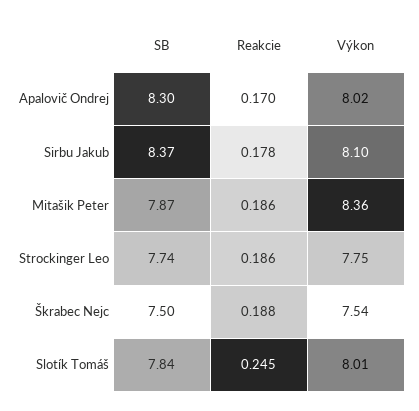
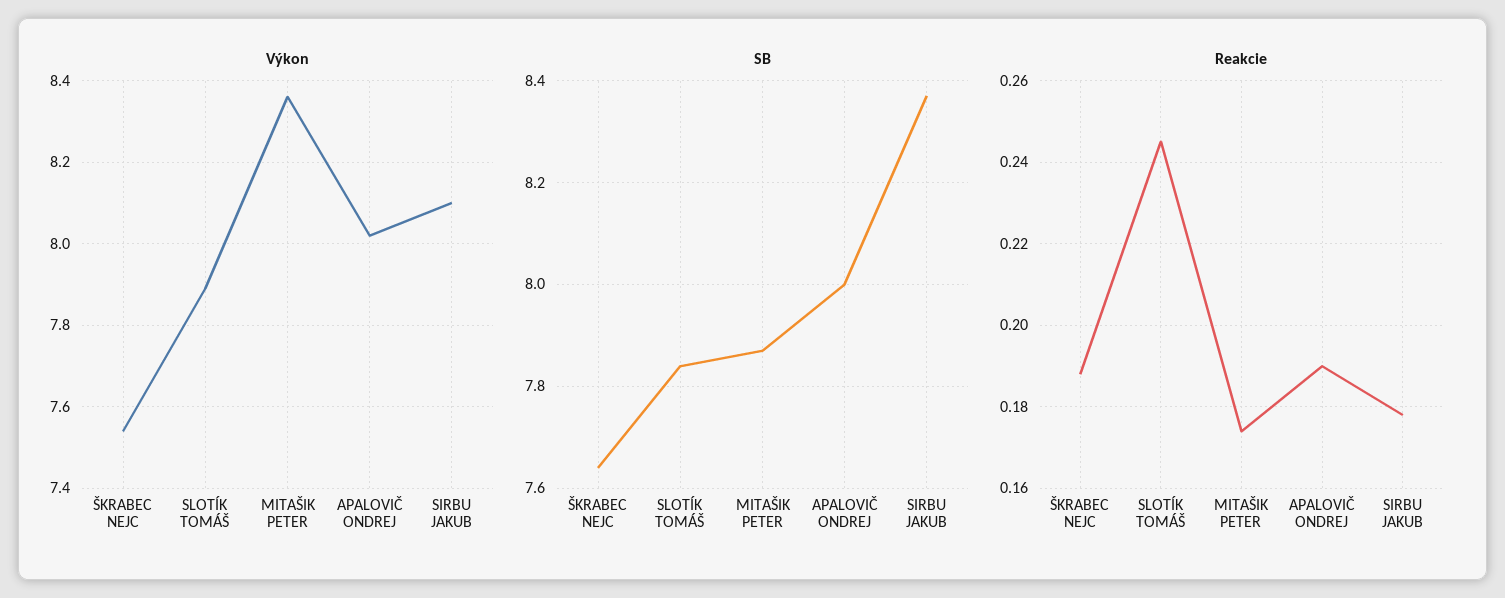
SB, Apalovič Ondrej: 8.3 -> 8
Reakcie, Apalovič Ondrej: 0.17 -> 0.19
Reakcie, Mitašik Peter: 0.186 -> 0.175
SB, Strockinger Leo: 7.74 -> none
Reakcie, Strockinger Leo: 0.186 -> none
Výkon, Strockinger Leo: 7.75 -> none
SB, Škrabec Nejc: 7.5 -> 7.65
Výkon, Slotík Tomáš: 8.01 -> 7.9

